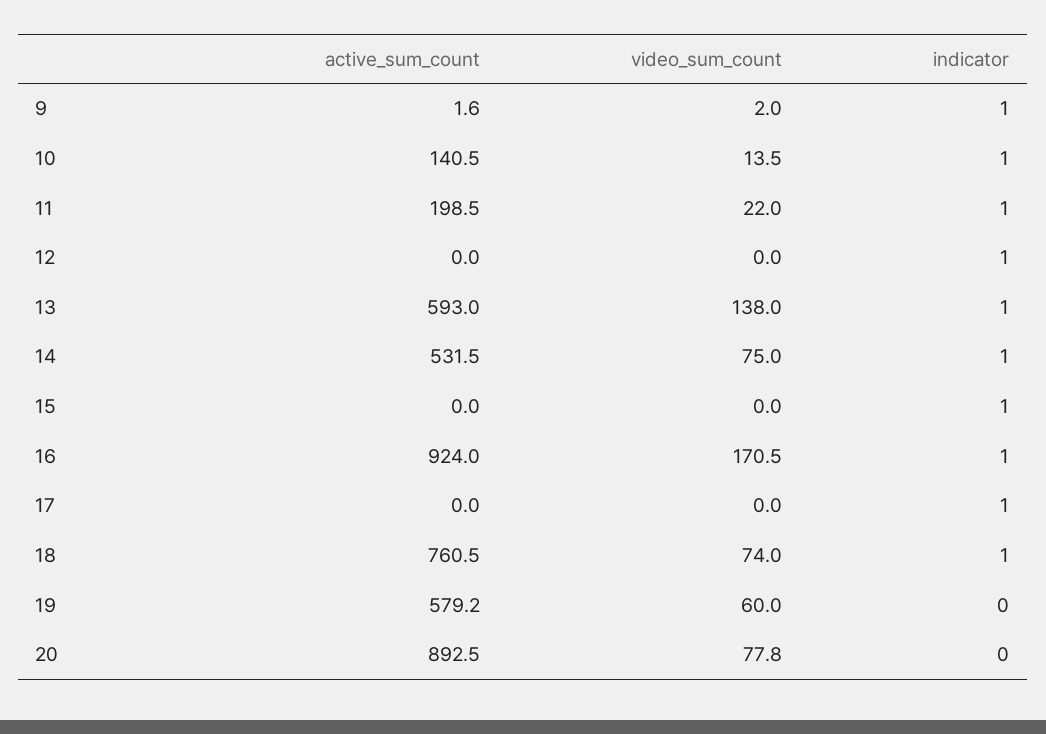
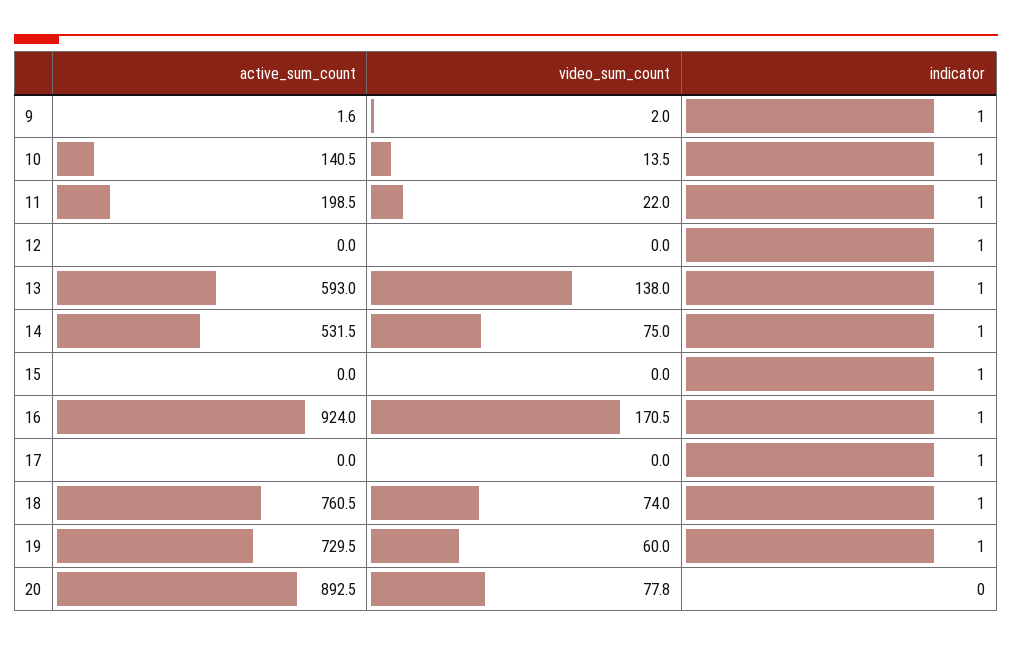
active_sum_count, 19: 579.2 -> 729.5
indicator, 19: 0 -> 1

